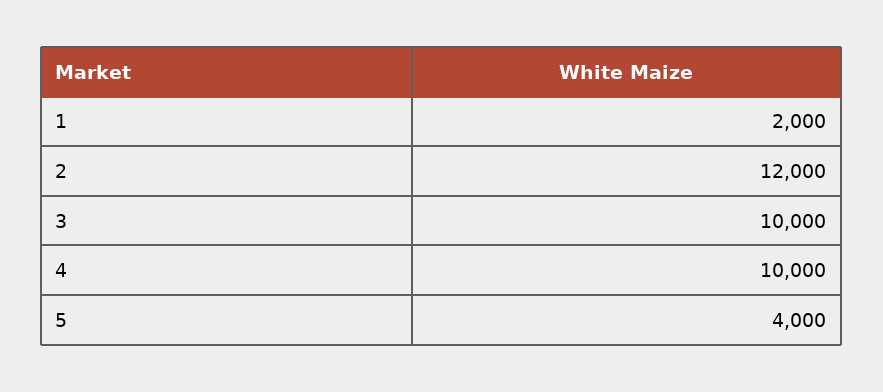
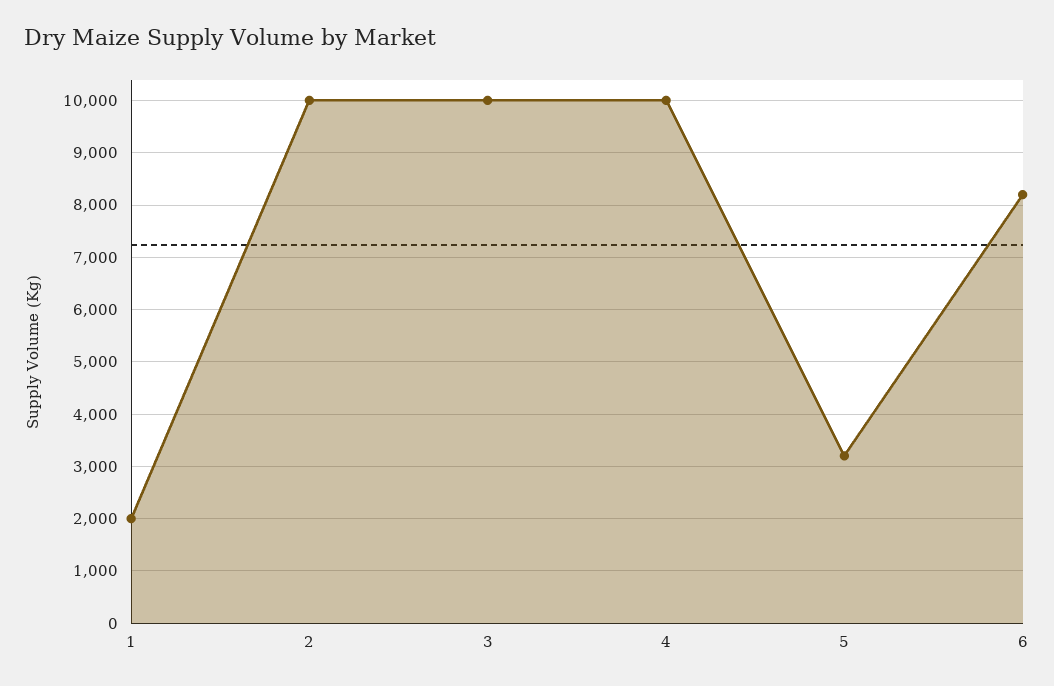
2: 12000 -> 10000
5: 4000 -> 3200
6: none -> 8200

